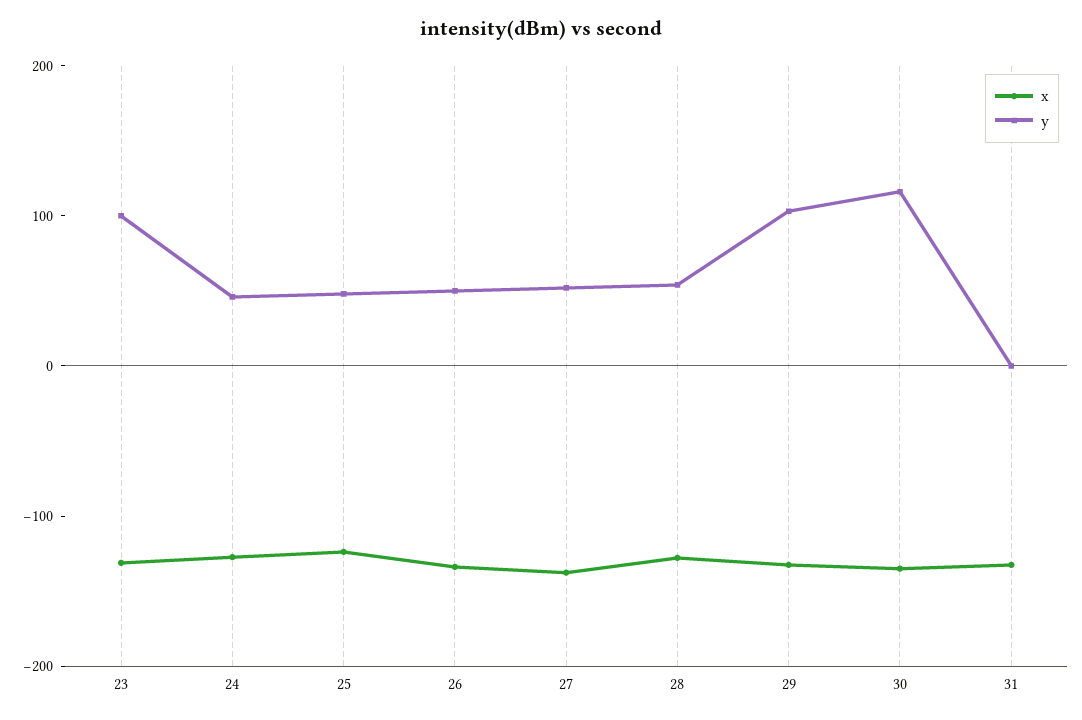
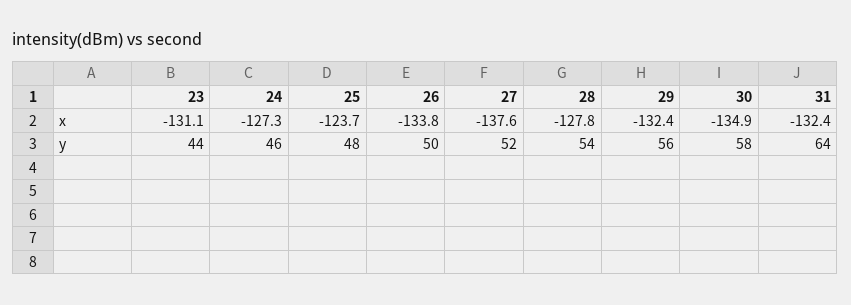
y, 23: 100 -> 44
y, 29: 100 -> 56
y, 30: 120 -> 58
y, 31: 0 -> 64

